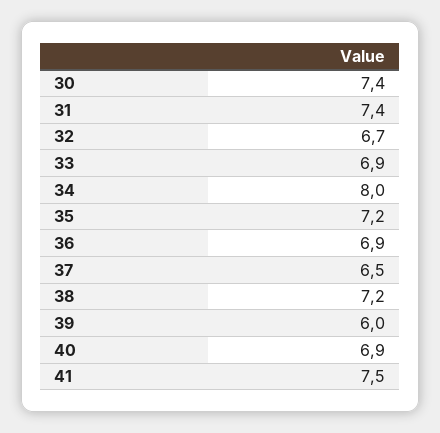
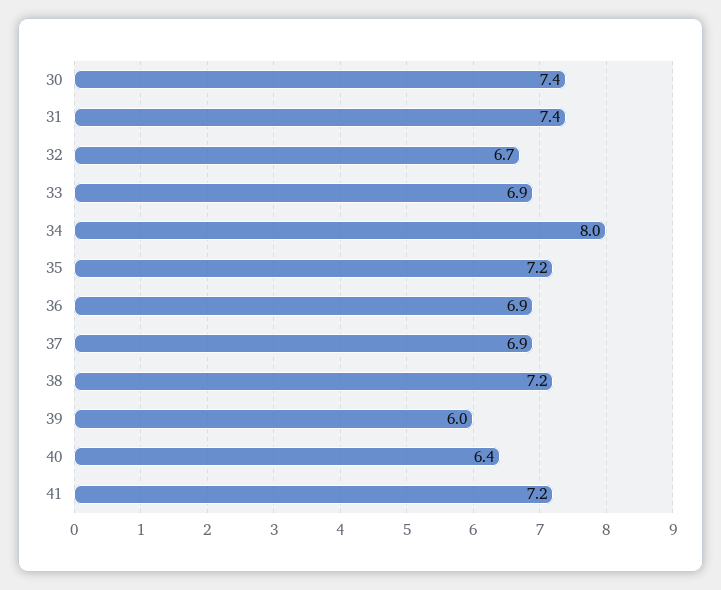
37: 6.5 -> 6.9
40: 6.9 -> 6.4
41: 7.5 -> 7.2

